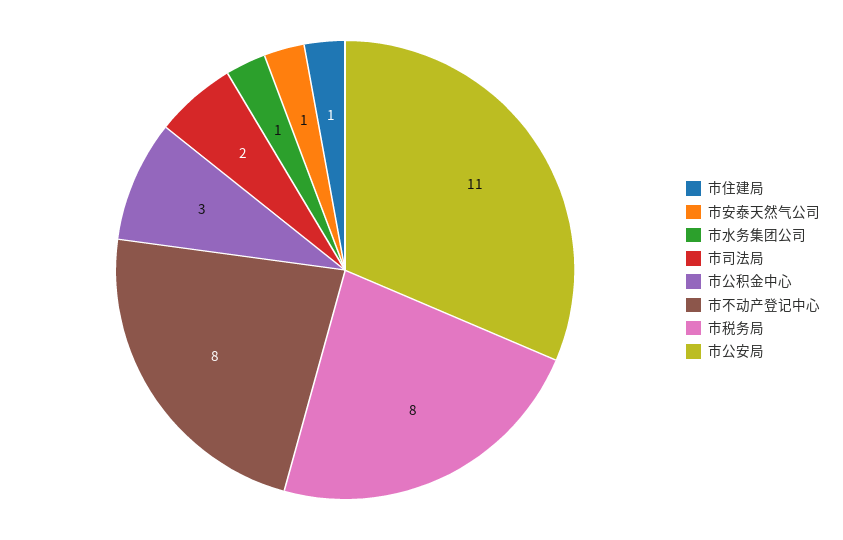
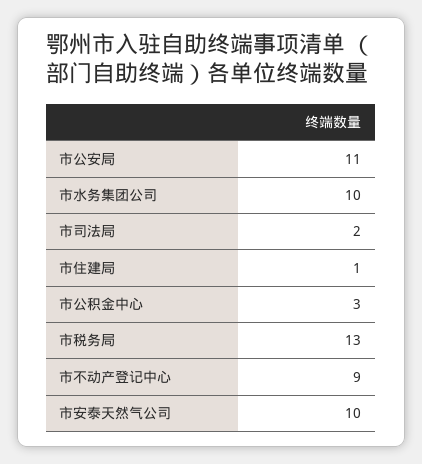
市安泰天然气公司: 1 -> 10
市水务集团公司: 1 -> 10
市不动产登记中心: 8 -> 9
市税务局: 8 -> 13

